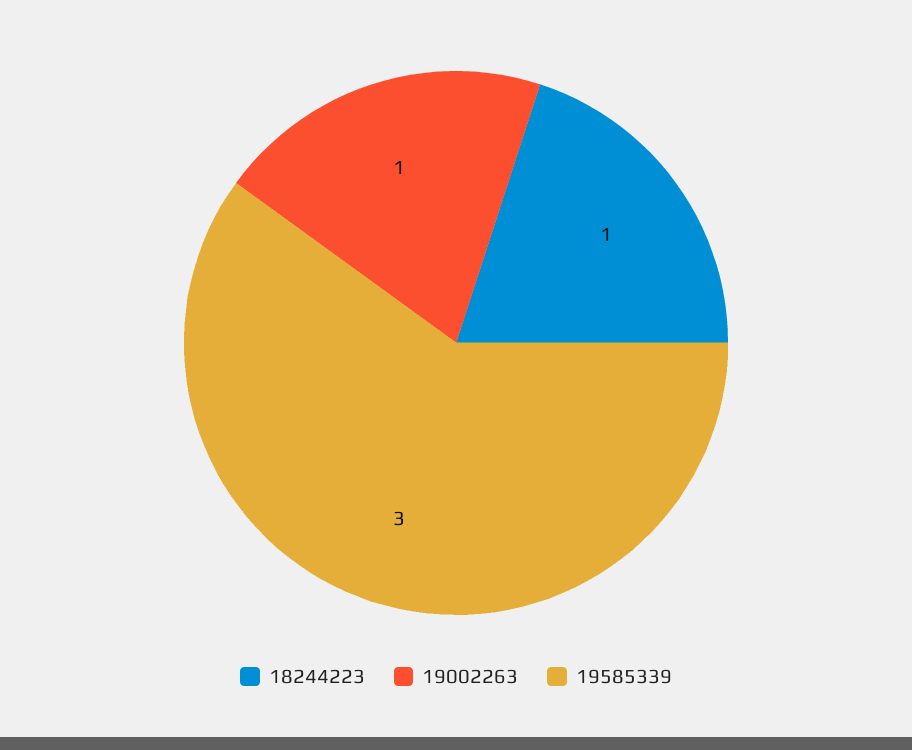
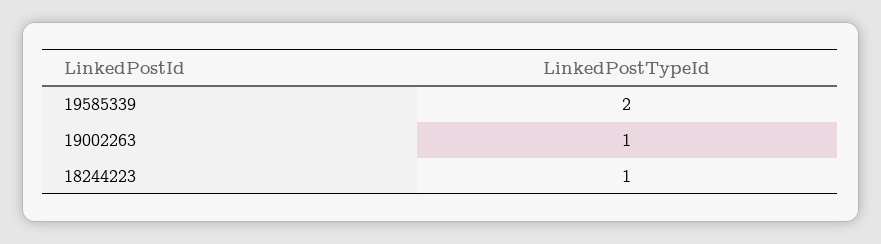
19585339: 3 -> 2

